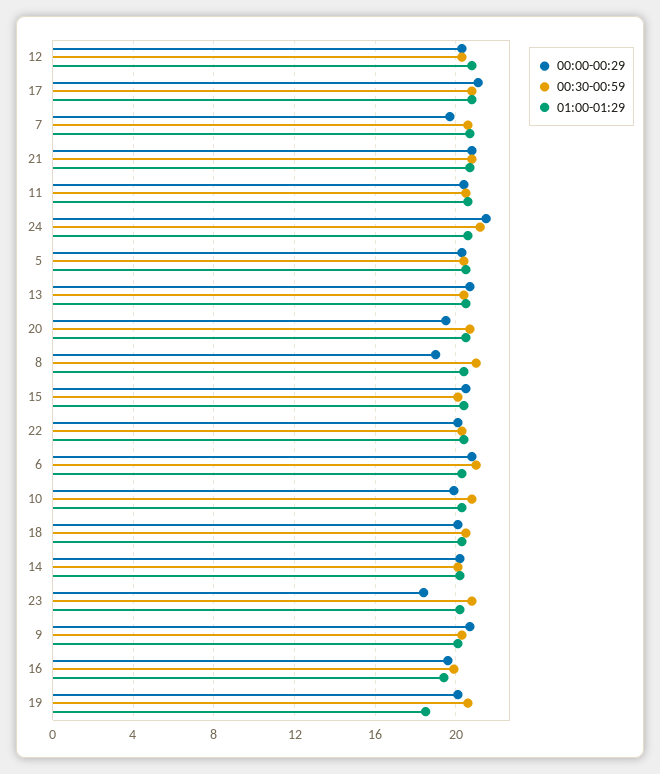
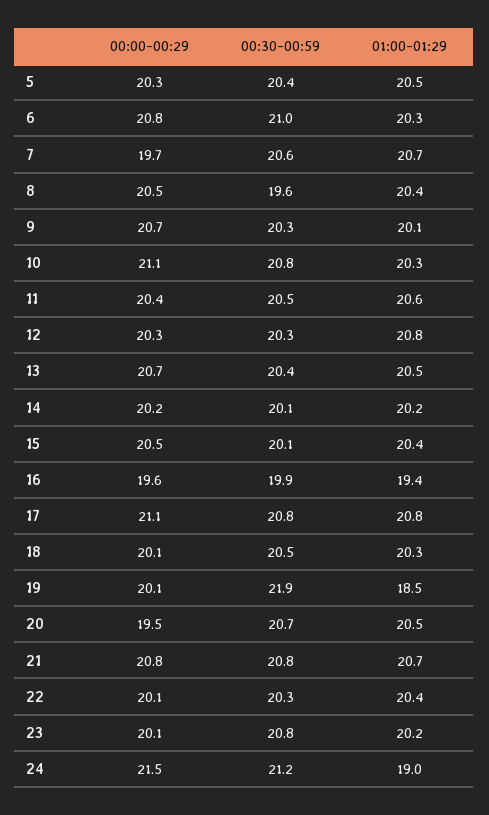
01:00-01:29, 24: 20.5 -> 19
00:00-00:29, 8: 19 -> 20.5
00:30-00:59, 8: 21 -> 19.6
00:00-00:29, 10: 20 -> 21.1
00:00-00:29, 23: 18.5 -> 20.1
00:30-00:59, 19: 20.5 -> 21.9

